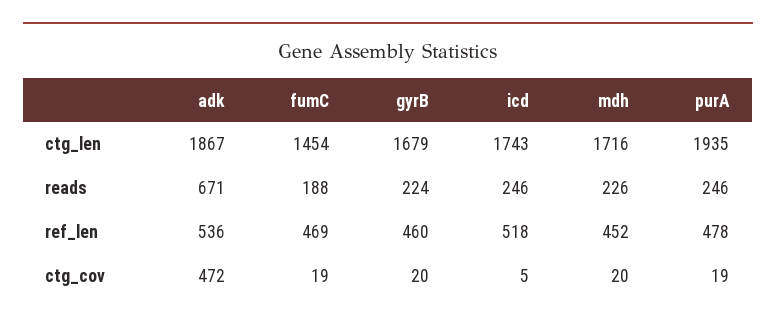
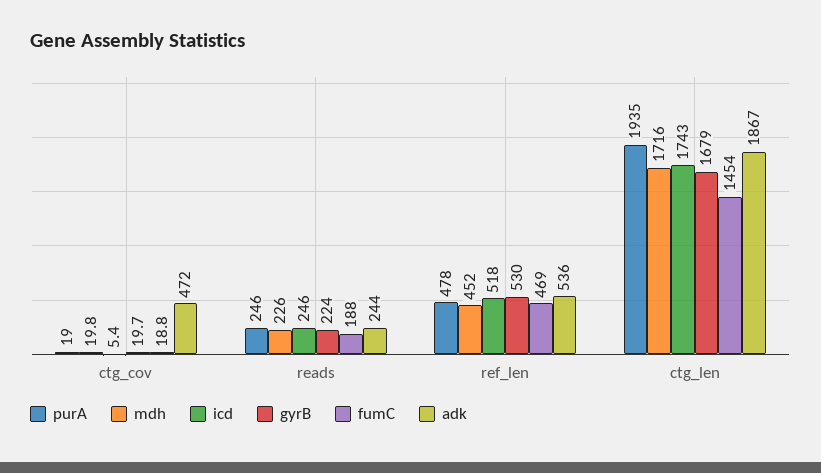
adk, reads: 671 -> 244
gyrB, ref_len: 460 -> 530

